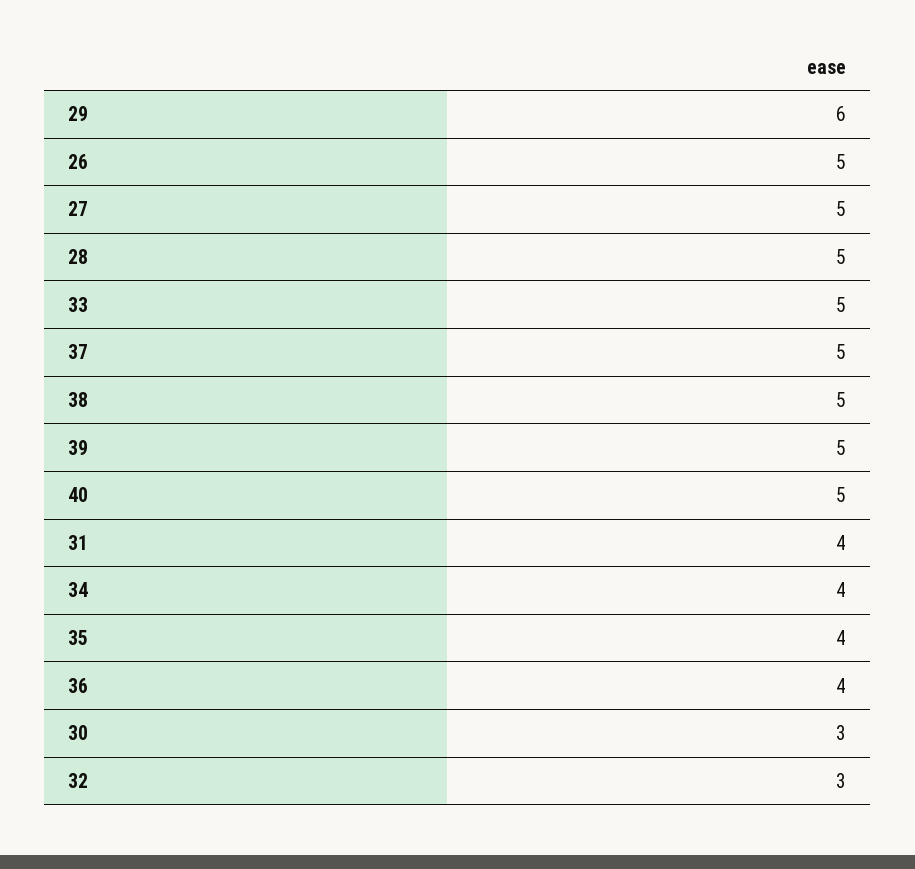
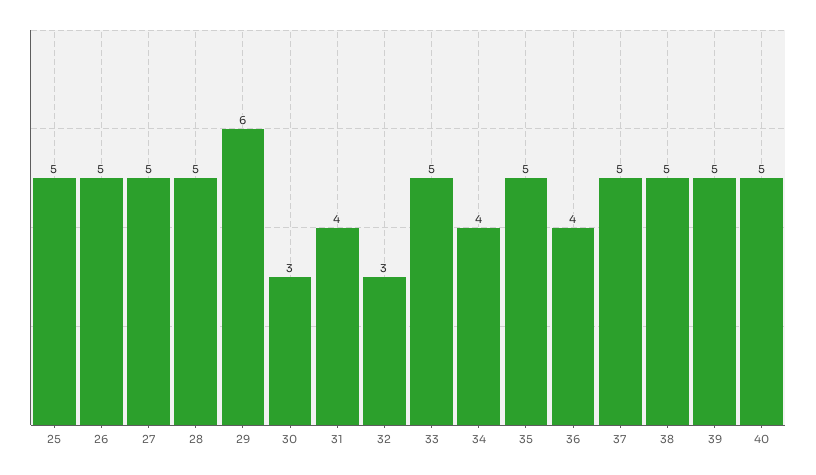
35: 4 -> 5
25: none -> 5

